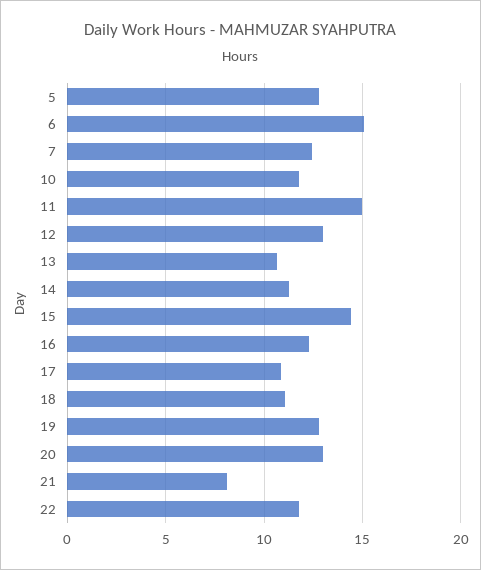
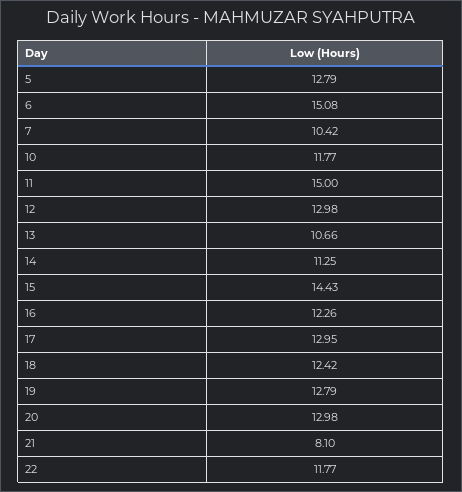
7: 12.5 -> 10.42
17: 11 -> 12.95
18: 11 -> 12.42

